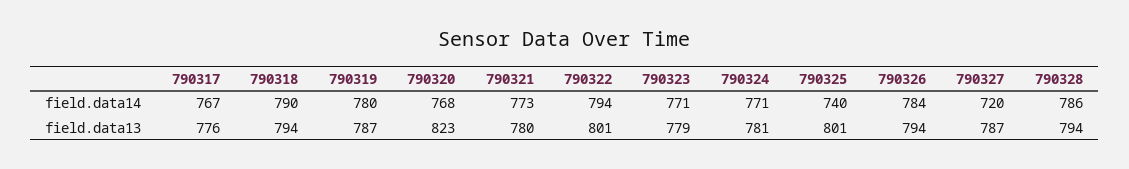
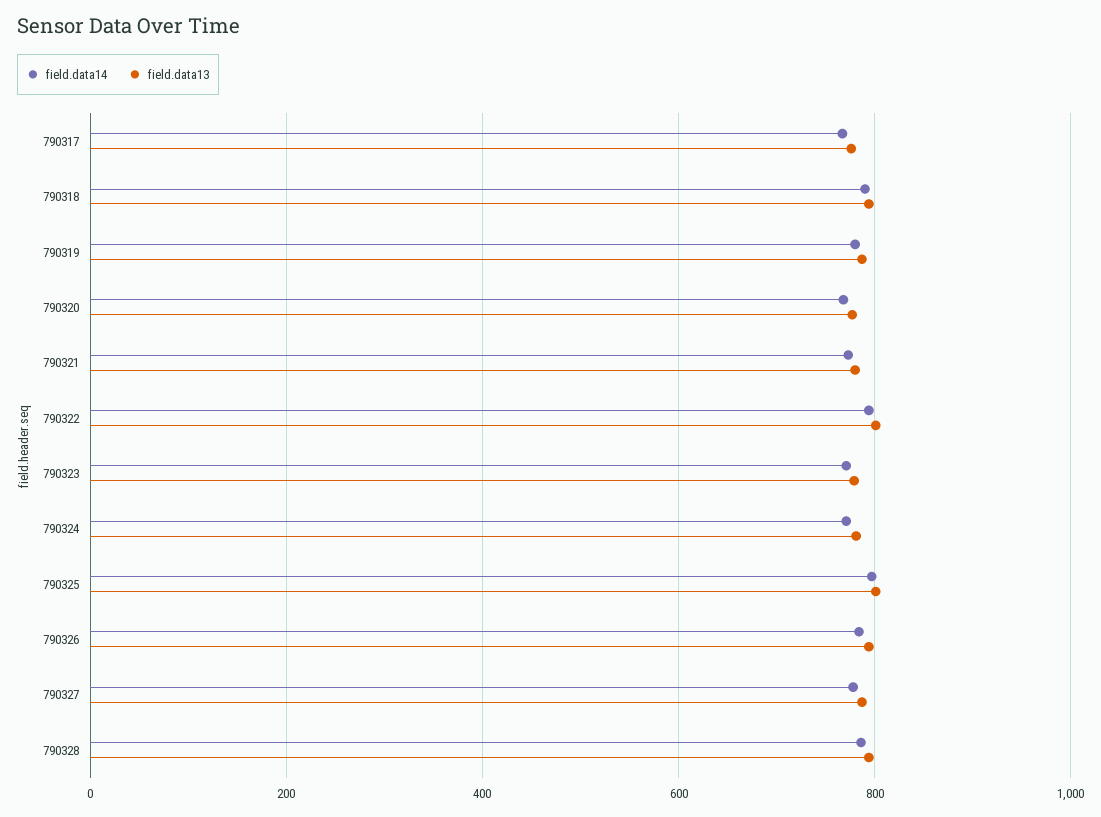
field.data14, 790325: 740 -> 800
field.data14, 790327: 720 -> 780
field.data13, 790320: 823 -> 780

